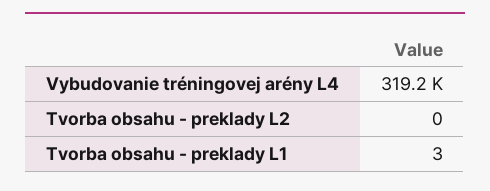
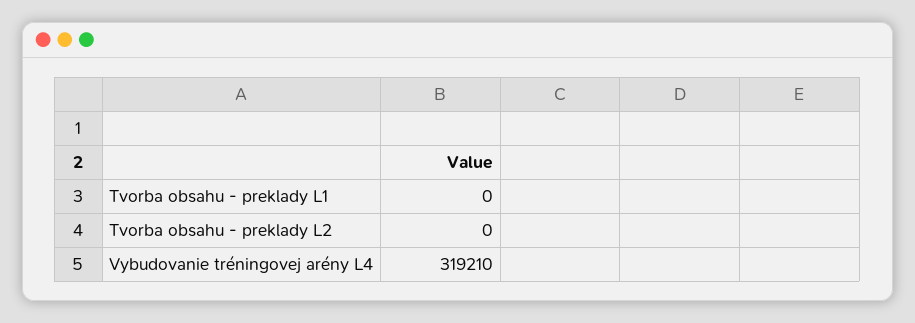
Tvorba obsahu - preklady L1: 3 -> 0

